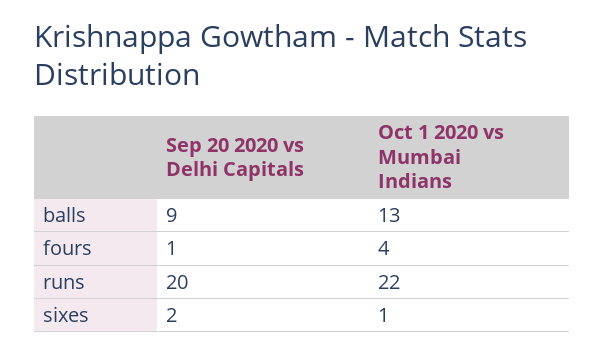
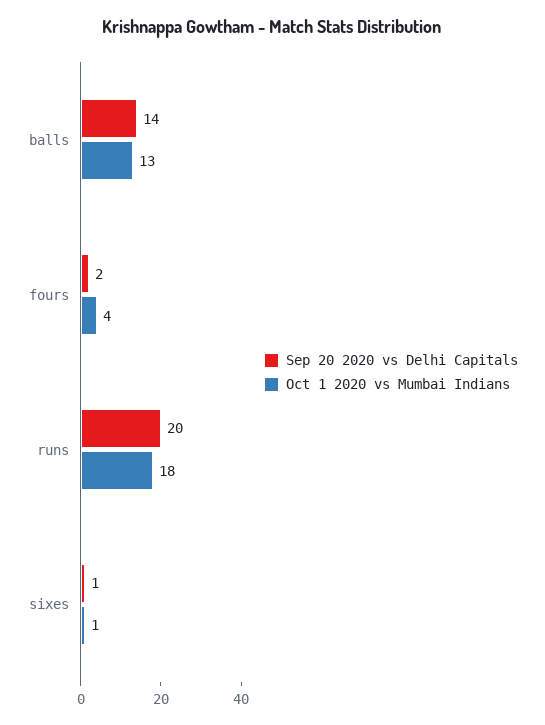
Sep 20 2020 vs Delhi Capitals, balls: 9 -> 14
Sep 20 2020 vs Delhi Capitals, fours: 1 -> 2
Oct 1 2020 vs Mumbai Indians, runs: 22 -> 18
Sep 20 2020 vs Delhi Capitals, sixes: 2 -> 1

